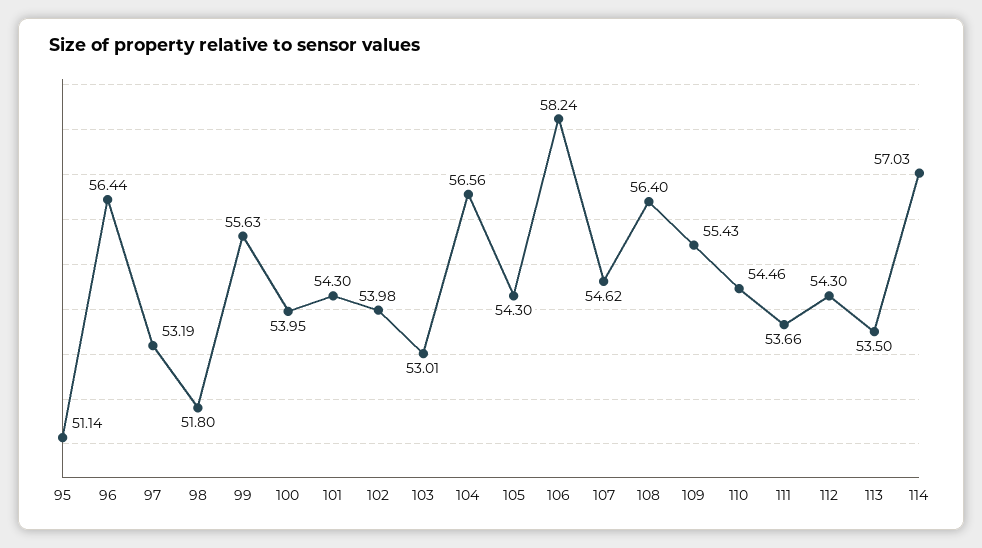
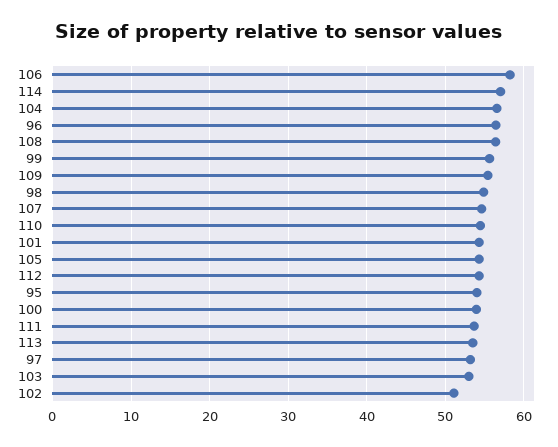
95: 51.14 -> 54
98: 51.8 -> 55
102: 53.98 -> 51

